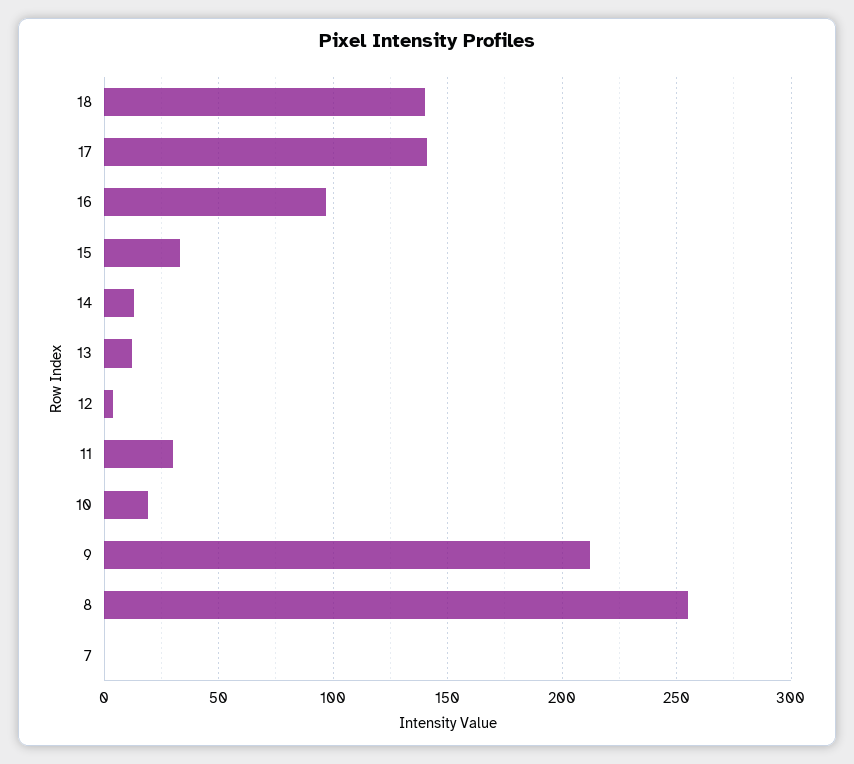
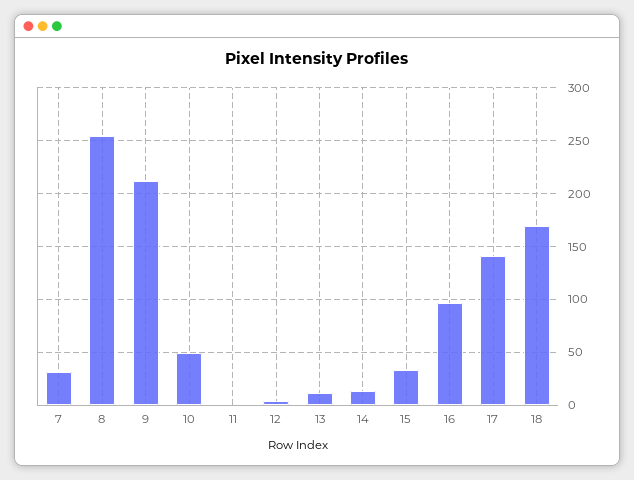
18: 140 -> 170
11: 30 -> 0
10: 20 -> 50
7: 0 -> 30

